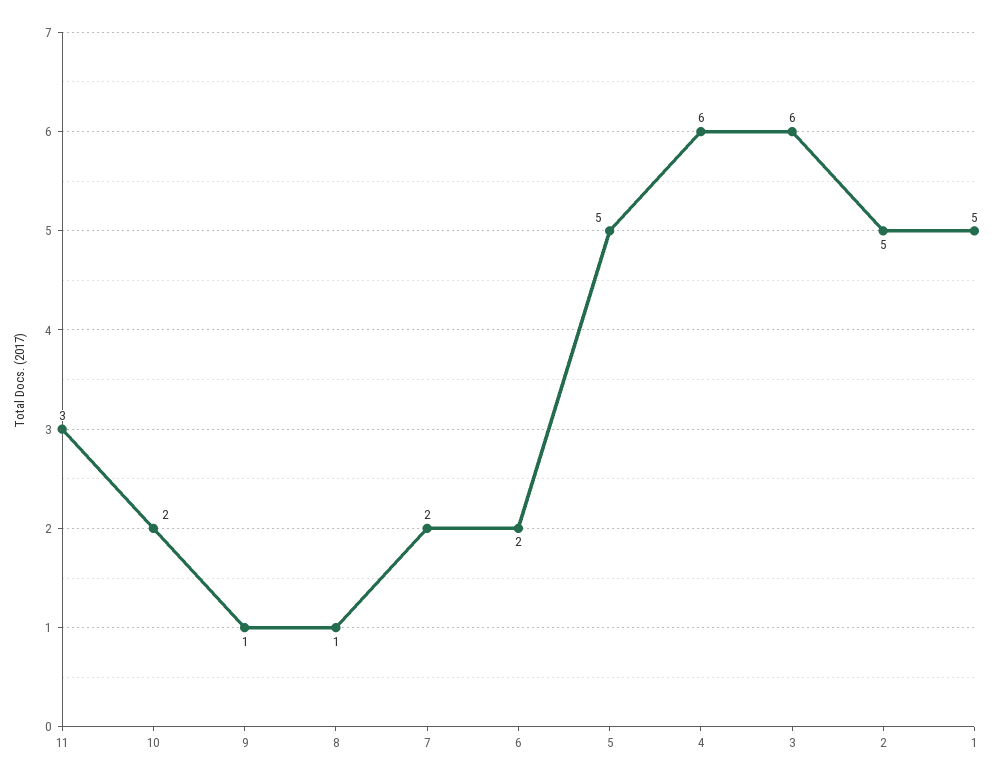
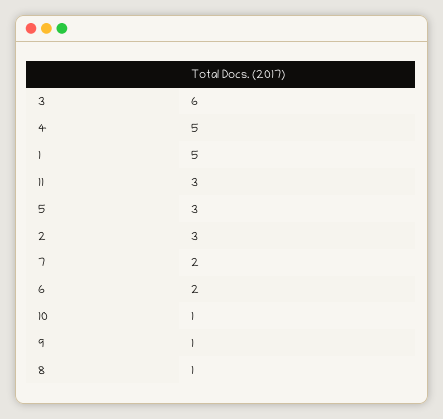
10: 2 -> 1
5: 5 -> 3
4: 6 -> 5
2: 5 -> 3

